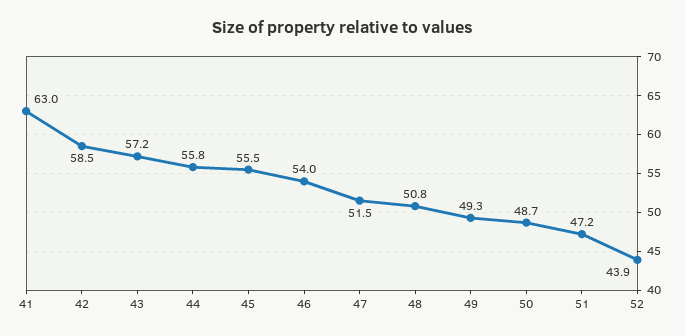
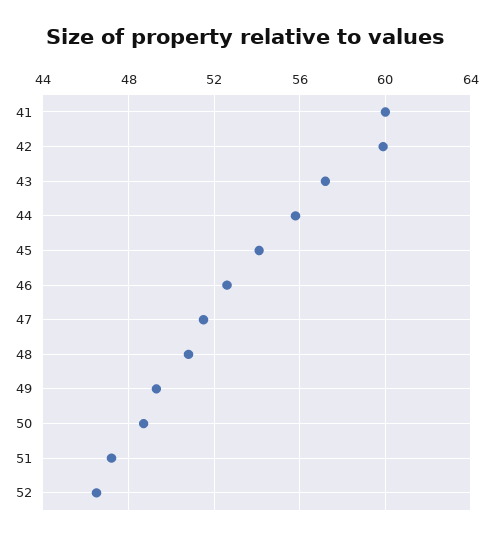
41: 63 -> 60
42: 58.5 -> 60
45: 55.5 -> 54
46: 54 -> 52.5
52: 43.9 -> 46.5

